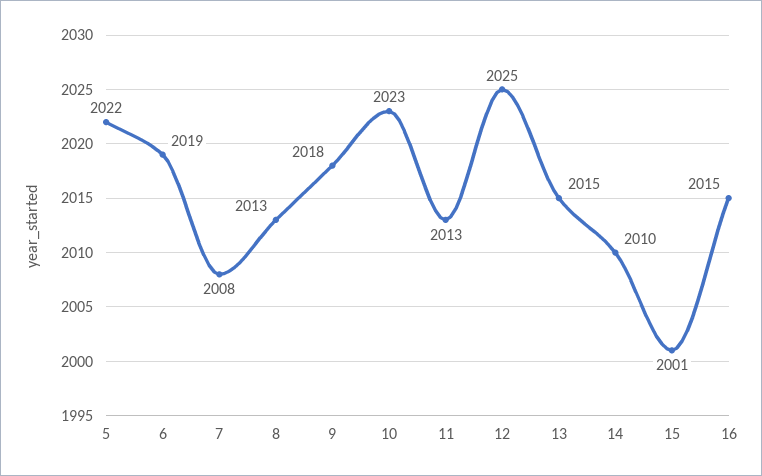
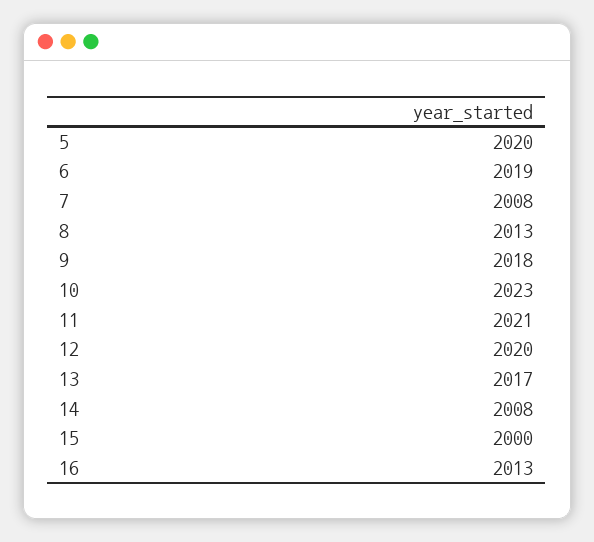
5: 2022 -> 2020
11: 2013 -> 2021
12: 2025 -> 2020
13: 2015 -> 2017
14: 2010 -> 2008
15: 2001 -> 2000
16: 2015 -> 2013

